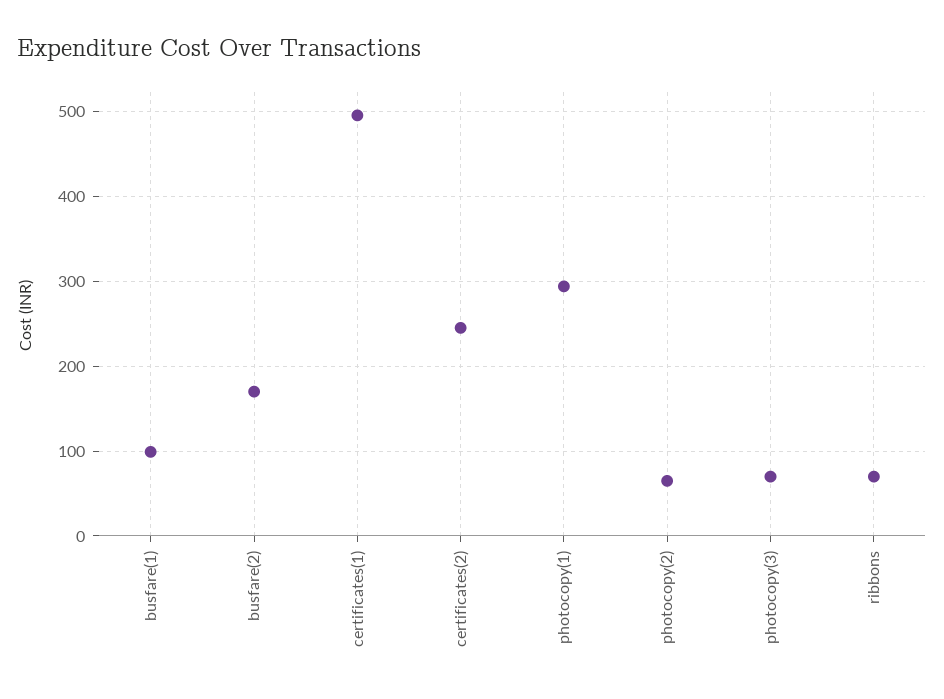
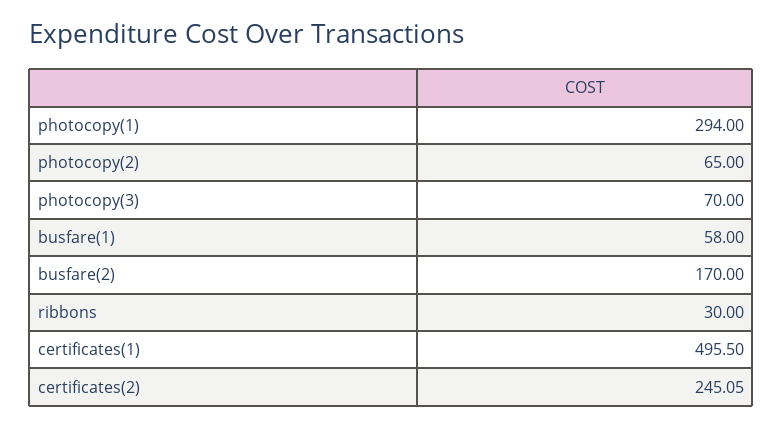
busfare(1): 100 -> 58
ribbons: 70 -> 30

